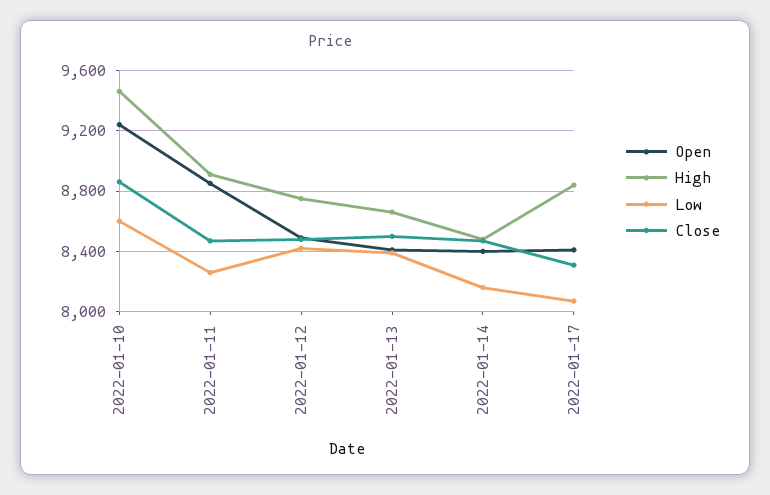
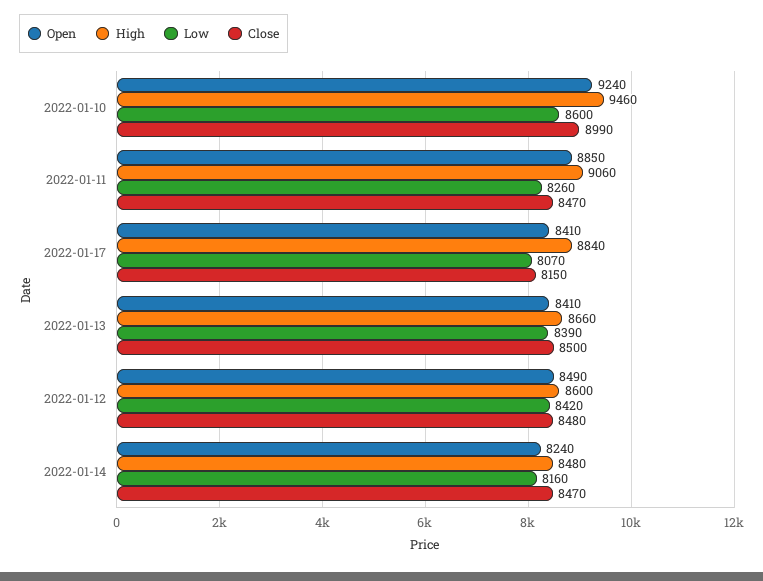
Close, 2022-01-10: 8850 -> 8990
High, 2022-01-11: 8900 -> 9060
High, 2022-01-12: 8750 -> 8600
Open, 2022-01-14: 8400 -> 8240
Close, 2022-01-17: 8300 -> 8150

